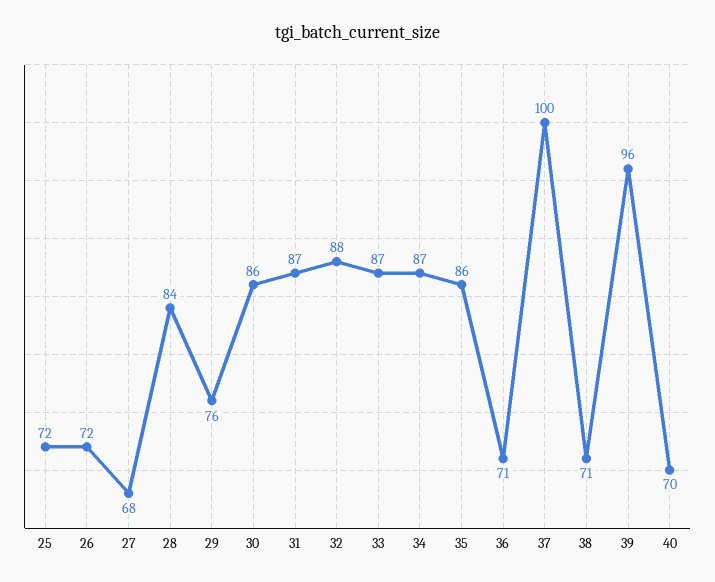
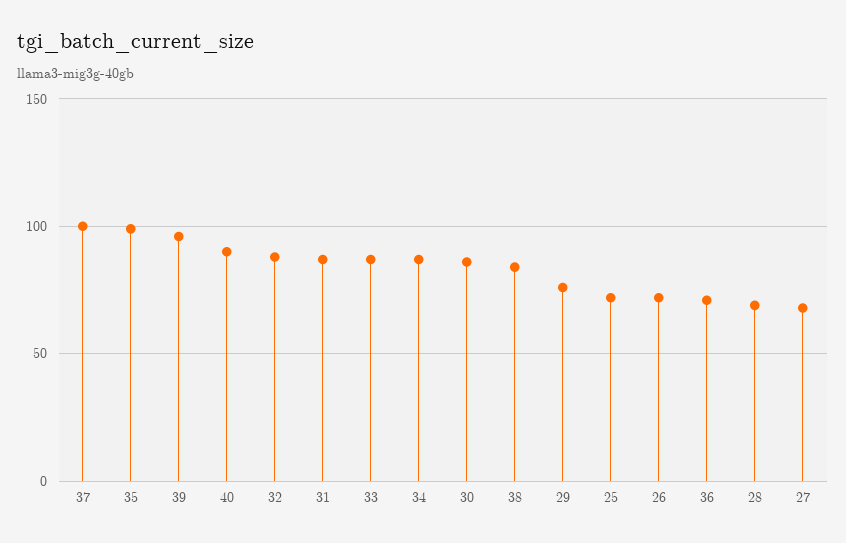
28: 84 -> 70
35: 86 -> 100
38: 71 -> 85
40: 70 -> 90

